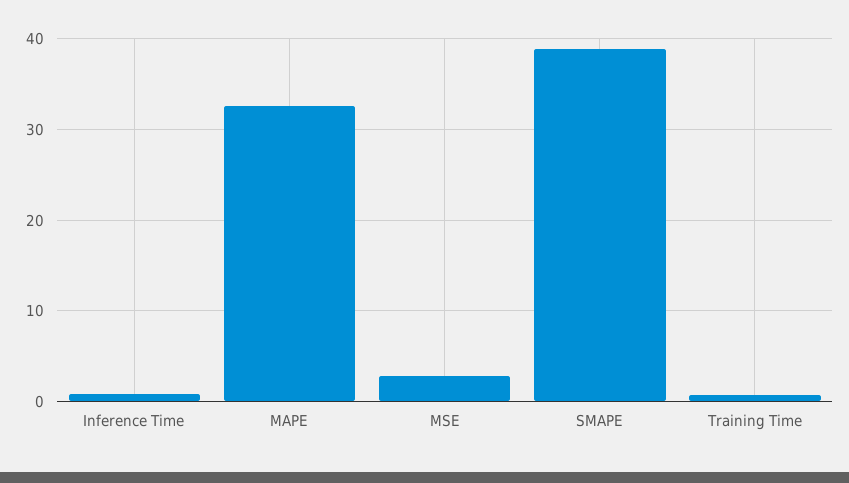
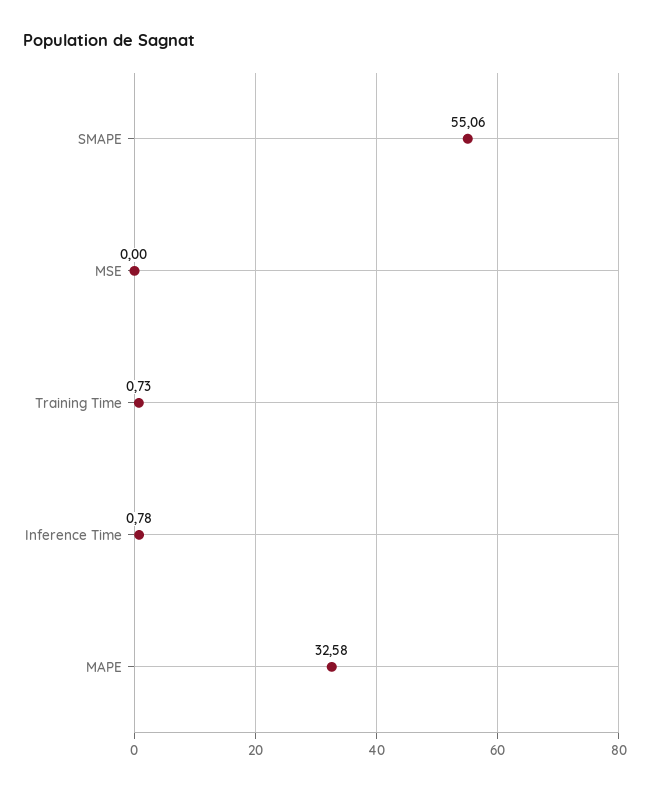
MSE: 3 -> 0
SMAPE: 39 -> 55.06

